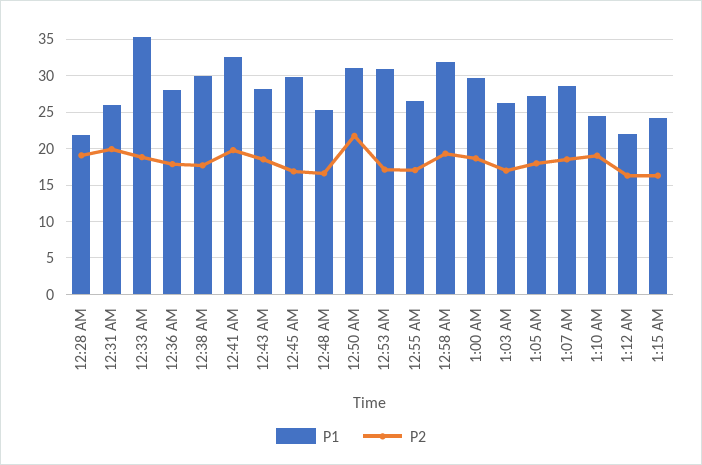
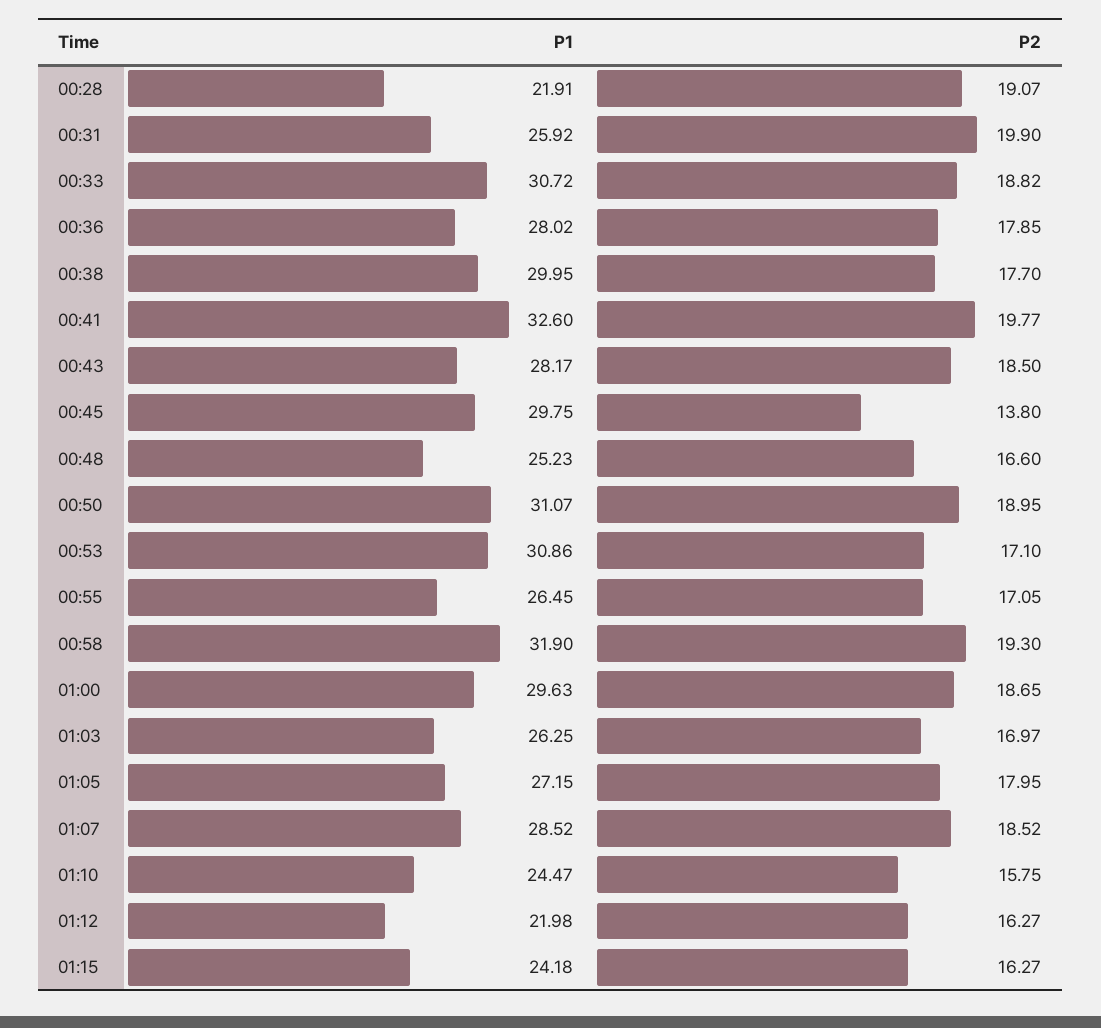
P1, 12:33 AM: 35 -> 30.72
P2, 12:45 AM: 17 -> 13.8
P2, 12:50 AM: 22 -> 18.95
P2, 1:10 AM: 19 -> 15.75

